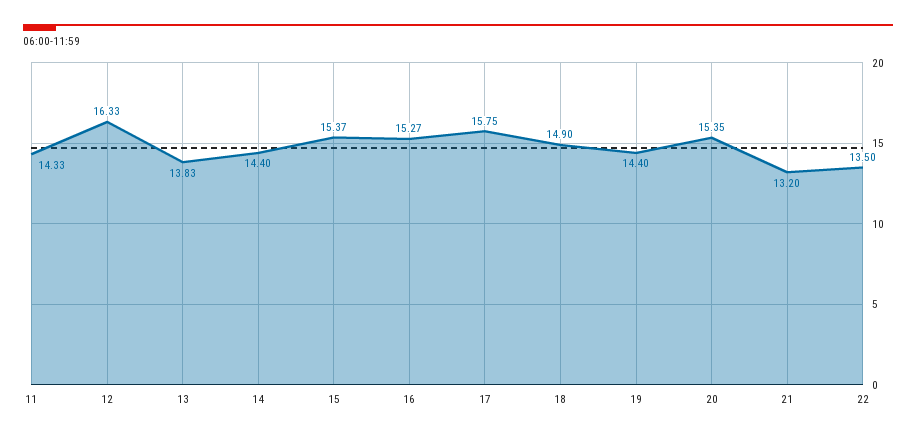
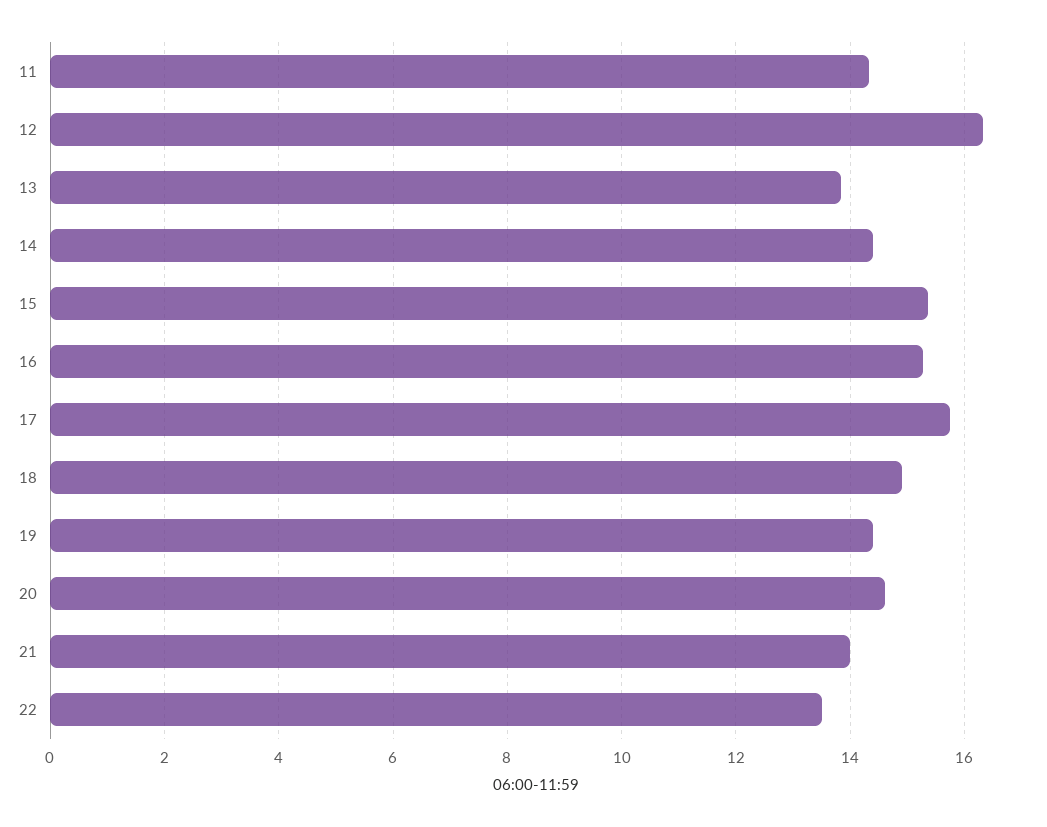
20: 15.35 -> 14.6
21: 13.2 -> 14

